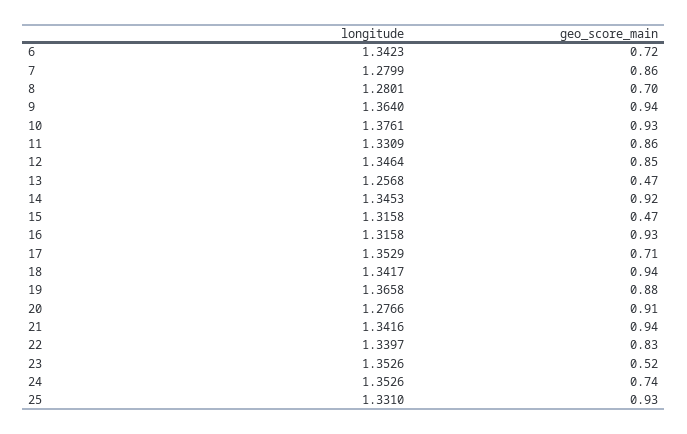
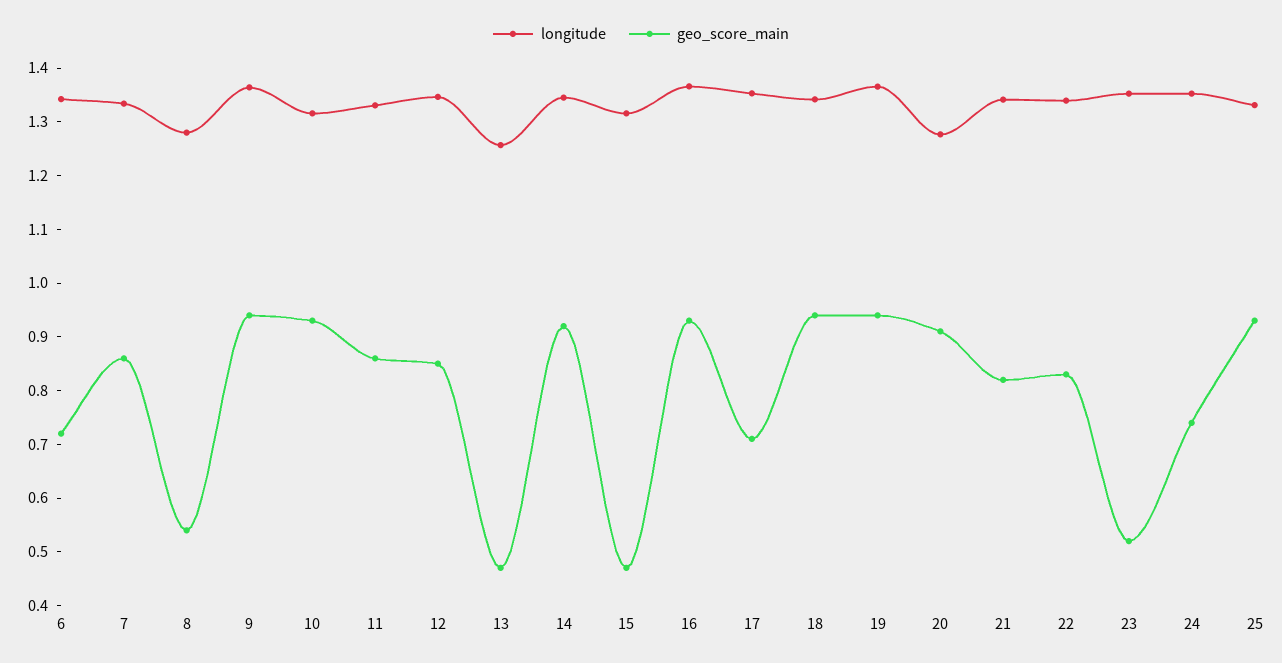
longitude, 7: 1.2799 -> 1.34
geo_score_main, 8: 0.7 -> 0.54
longitude, 10: 1.3761 -> 1.32
longitude, 16: 1.3158 -> 1.36
geo_score_main, 19: 0.88 -> 0.94
geo_score_main, 21: 0.94 -> 0.82

